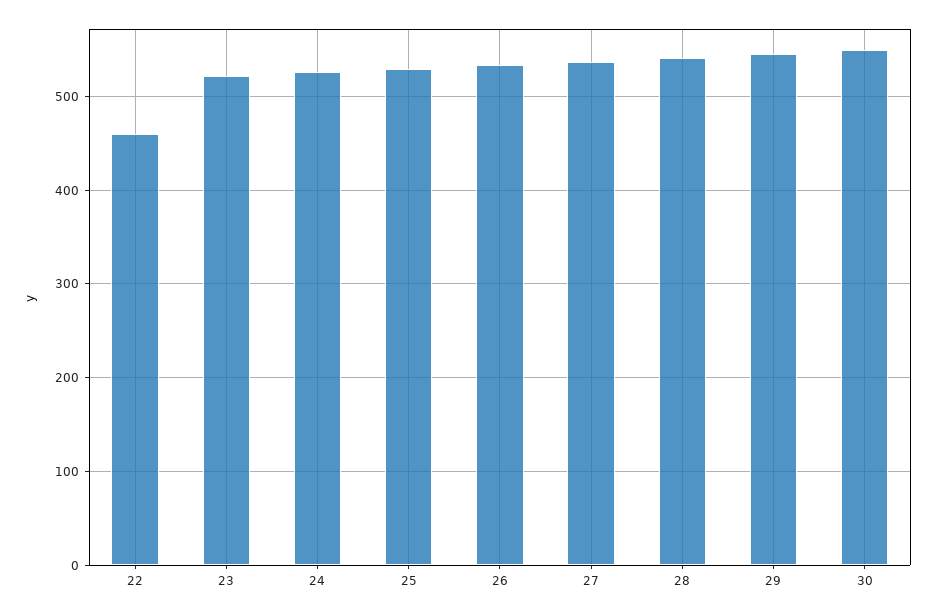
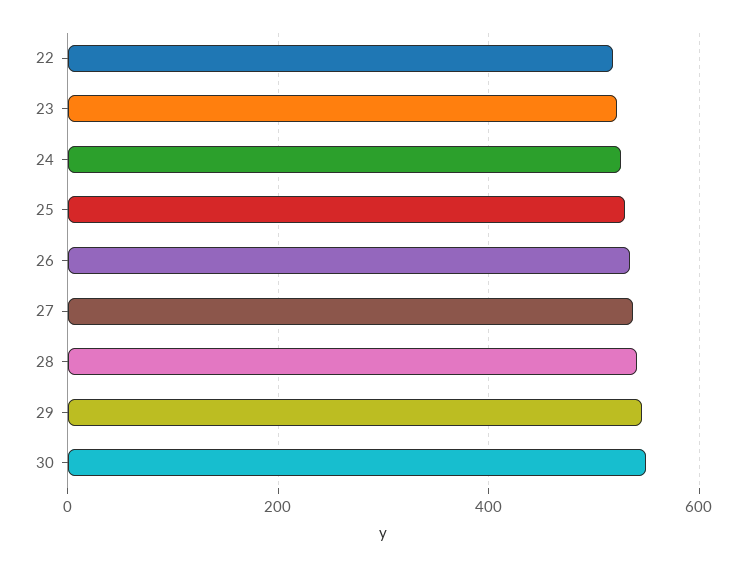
22: 460 -> 520

